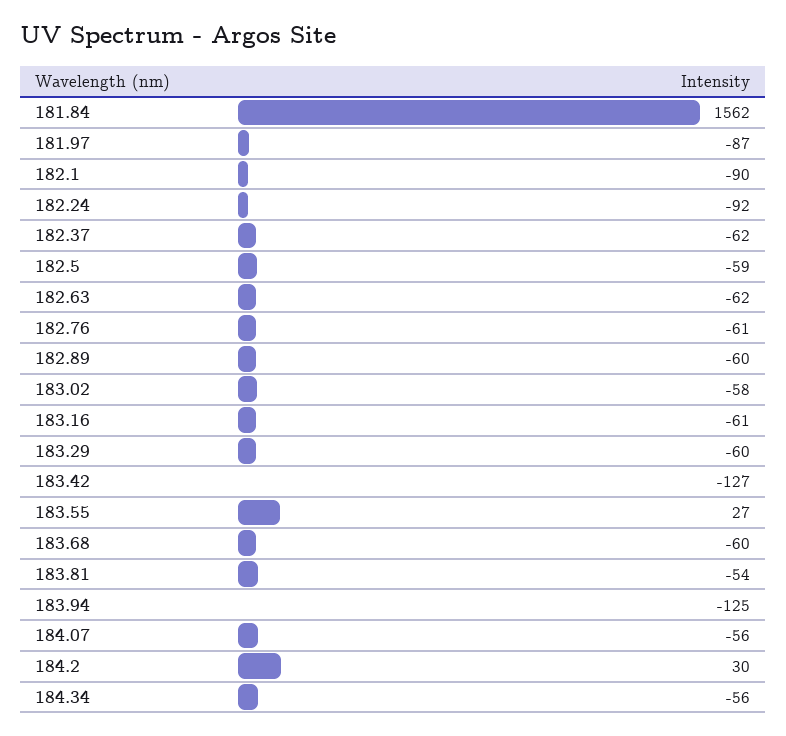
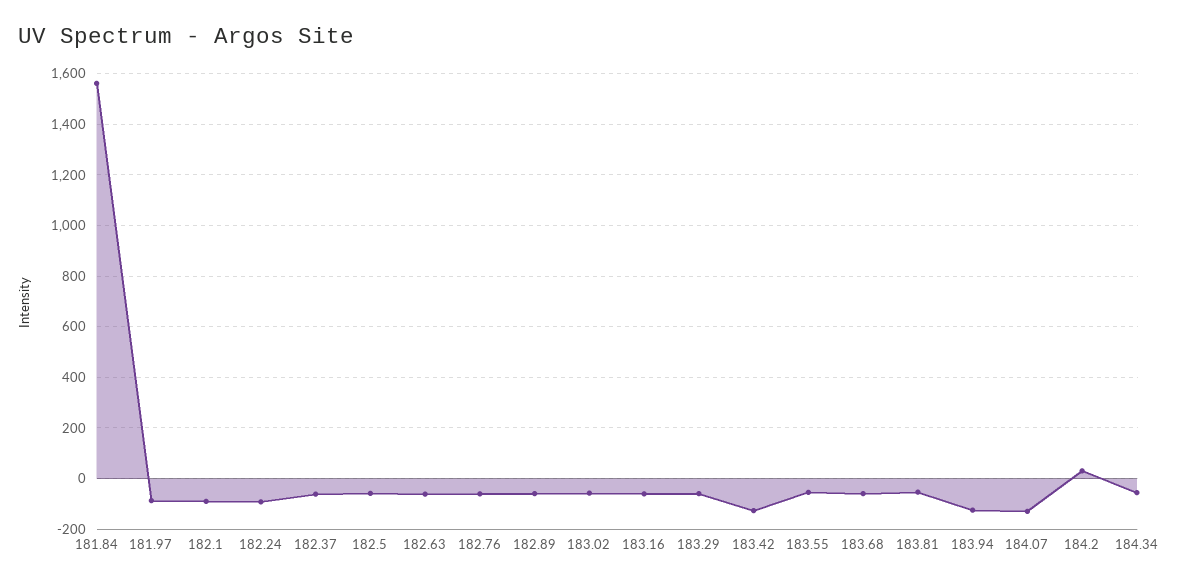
183.55: 27 -> -50
184.07: -56 -> -125

